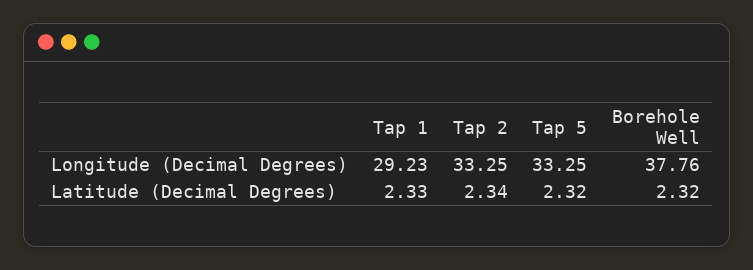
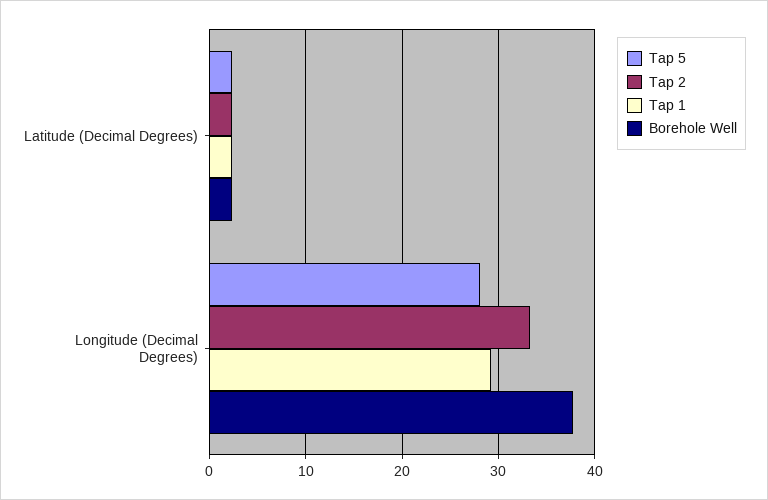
Tap 5, Longitude (Decimal Degrees): 33.25 -> 28

